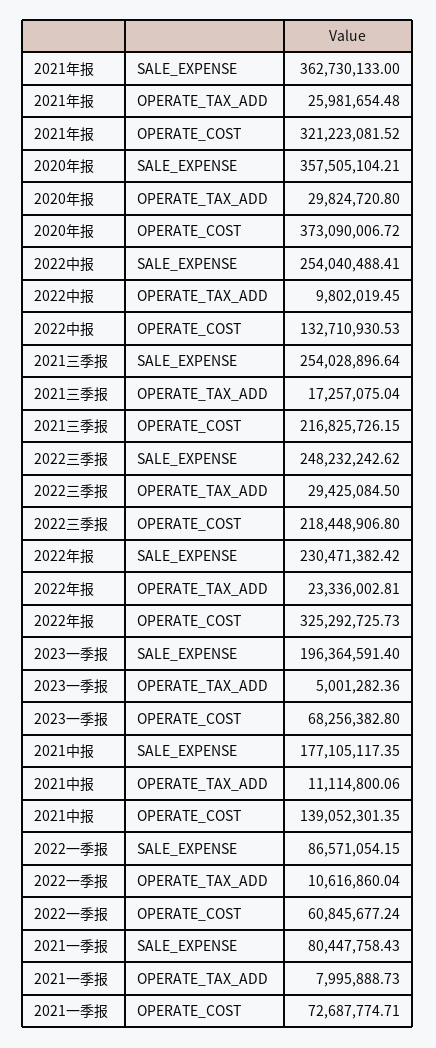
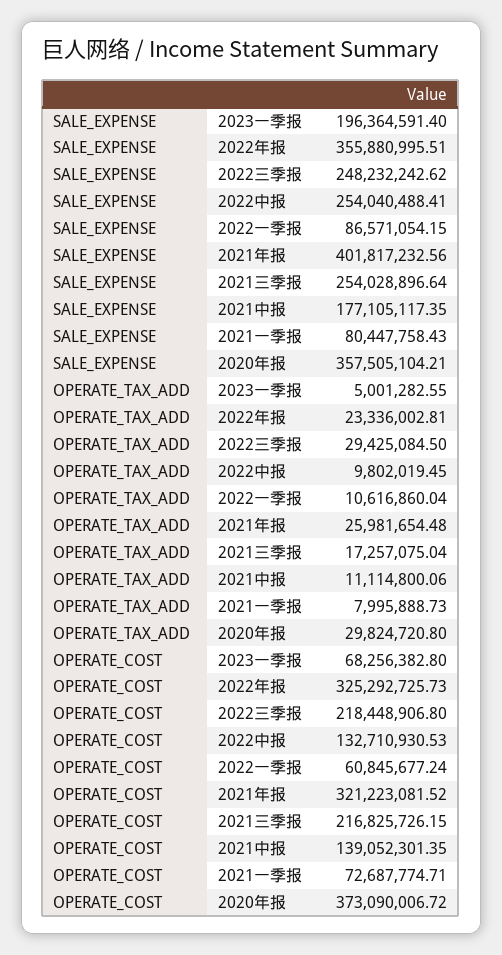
2021年报, SALE_EXPENSE: 362730133 -> 401817232.56
2022年报, SALE_EXPENSE: 230471382.42 -> 355880995.51
2023一季报, OPERATE_TAX_ADD: 5001282.36 -> 5001282.55

